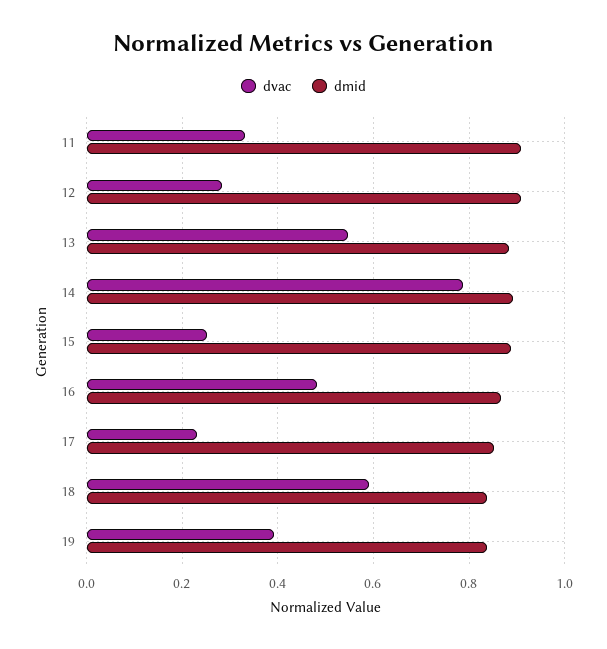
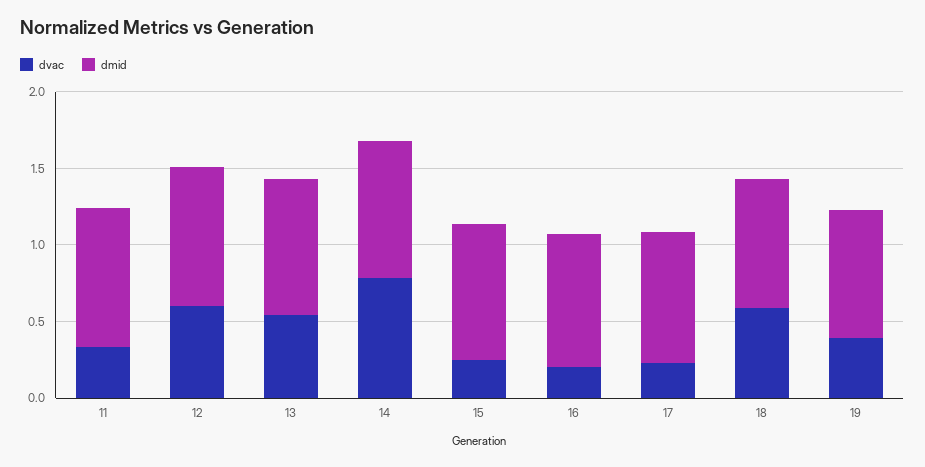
dvac, 12: 0.28 -> 0.6
dvac, 16: 0.48 -> 0.2

